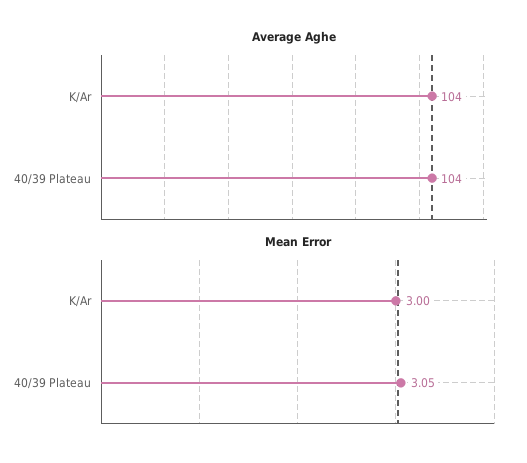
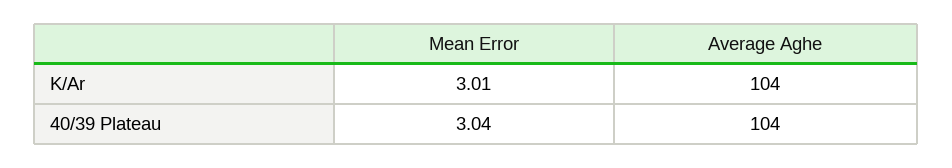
Mean Error, K/Ar: 3 -> 3.01
Mean Error, 40/39 Plateau: 3.05 -> 3.04

